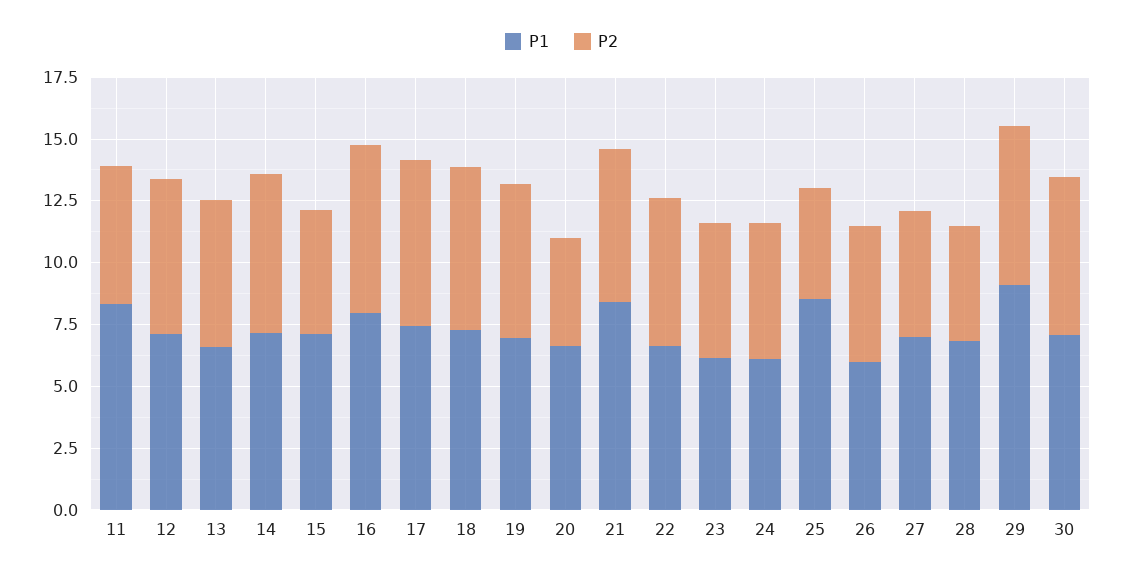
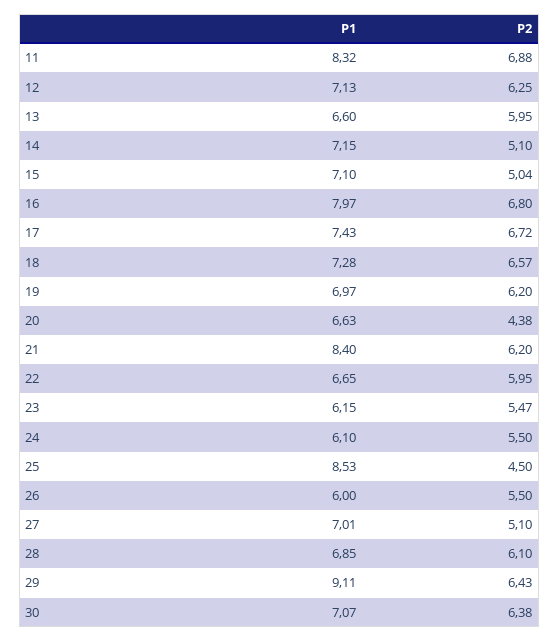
P2, 11: 5.5 -> 6.88
P2, 14: 6.5 -> 5.1
P2, 28: 4.5 -> 6.1

